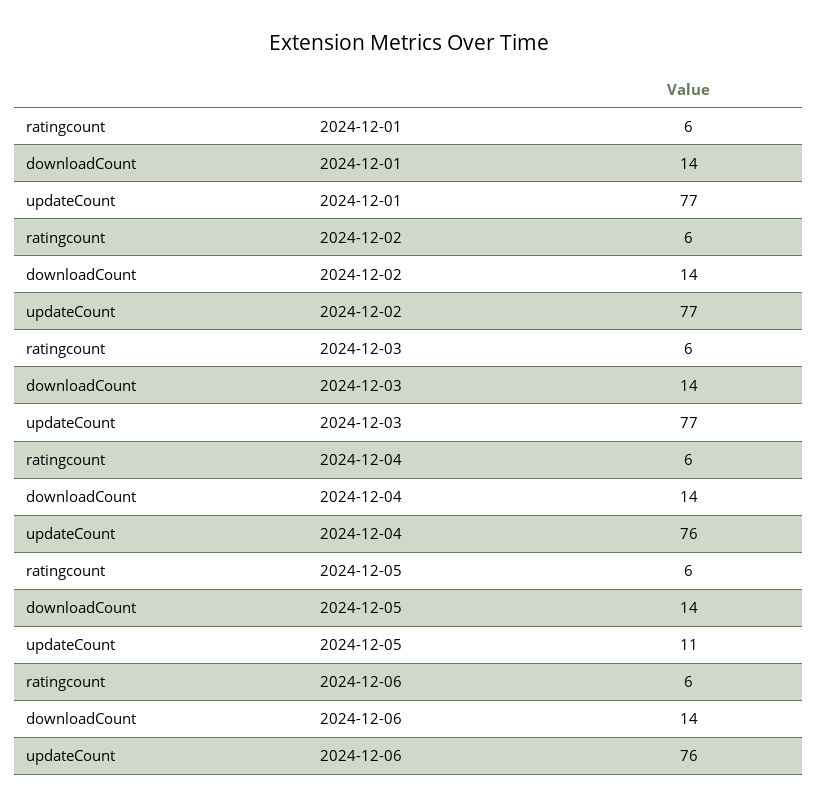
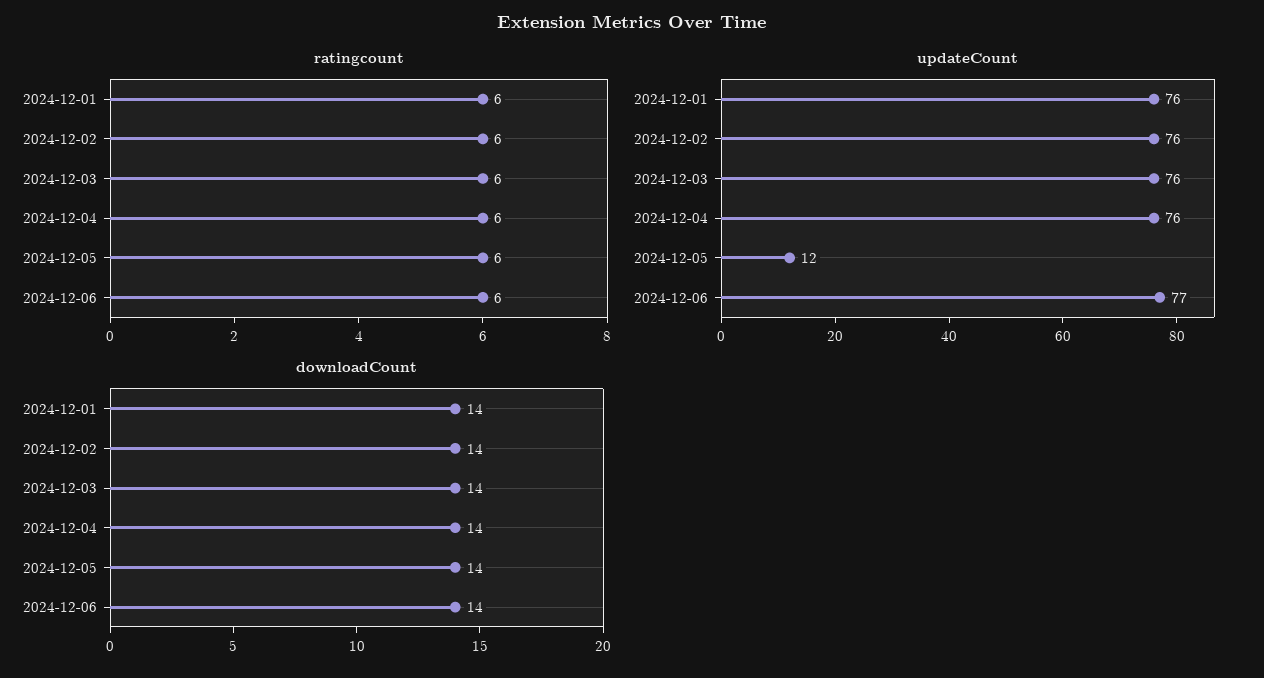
updateCount, 2024-12-01: 77 -> 76
updateCount, 2024-12-02: 77 -> 76
updateCount, 2024-12-03: 77 -> 76
updateCount, 2024-12-05: 11 -> 12
updateCount, 2024-12-06: 76 -> 77

